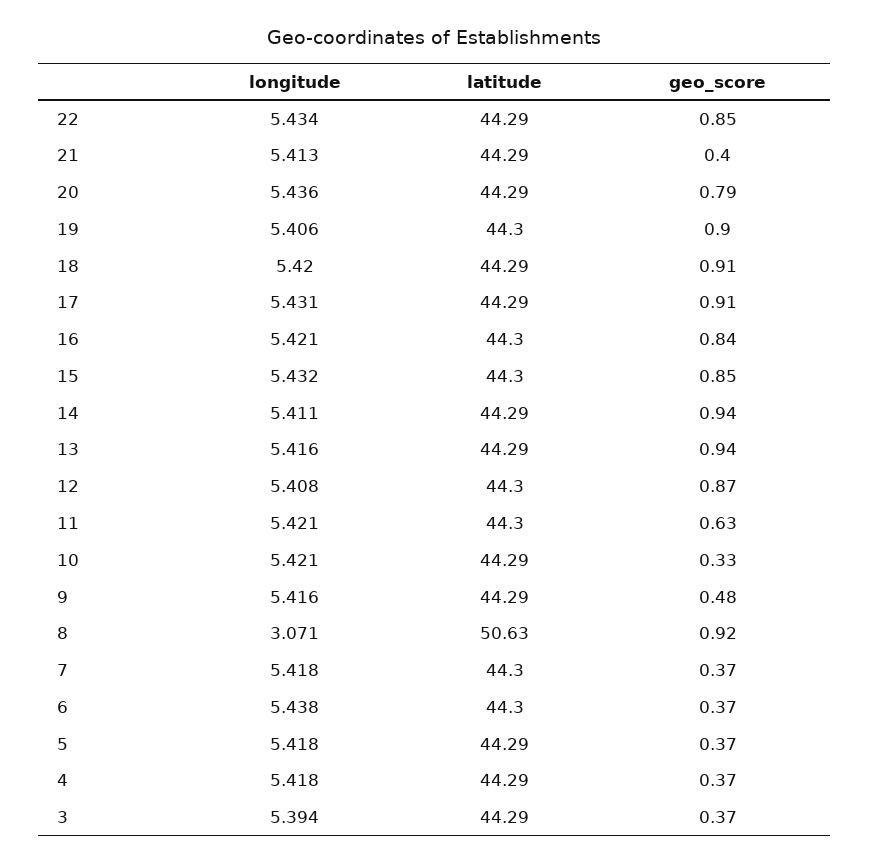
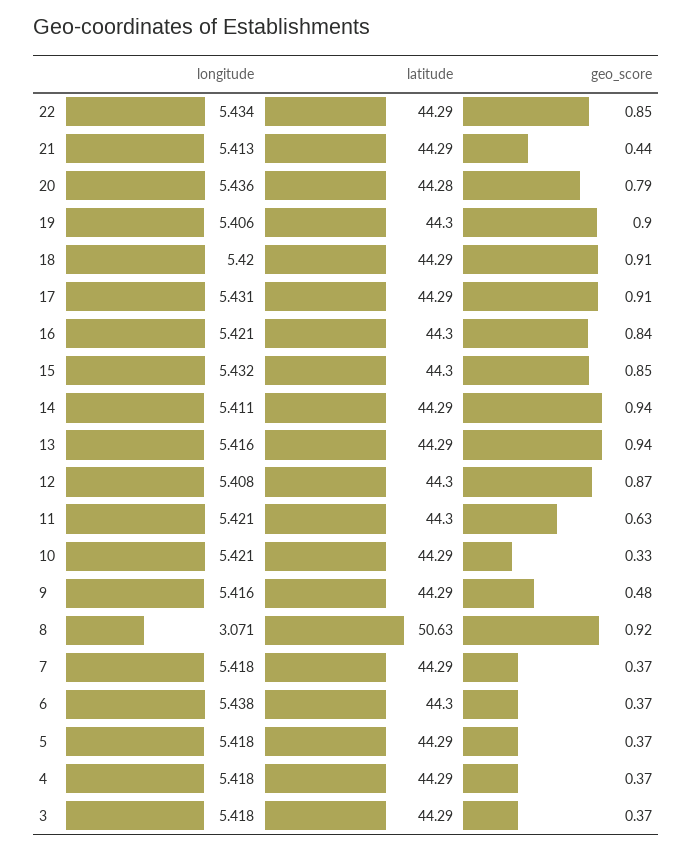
geo_score, 21: 0.4 -> 0.44
latitude, 20: 44.29 -> 44.28
latitude, 7: 44.3 -> 44.29
longitude, 3: 5.394 -> 5.418

